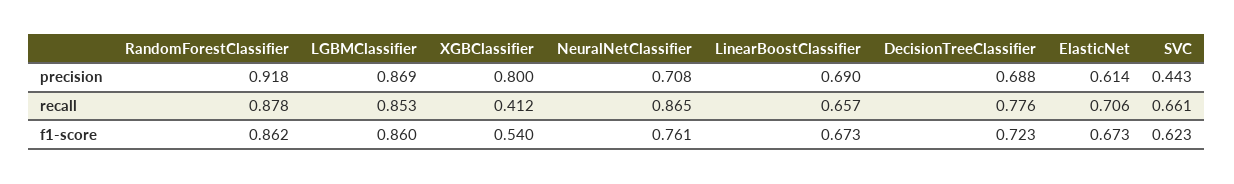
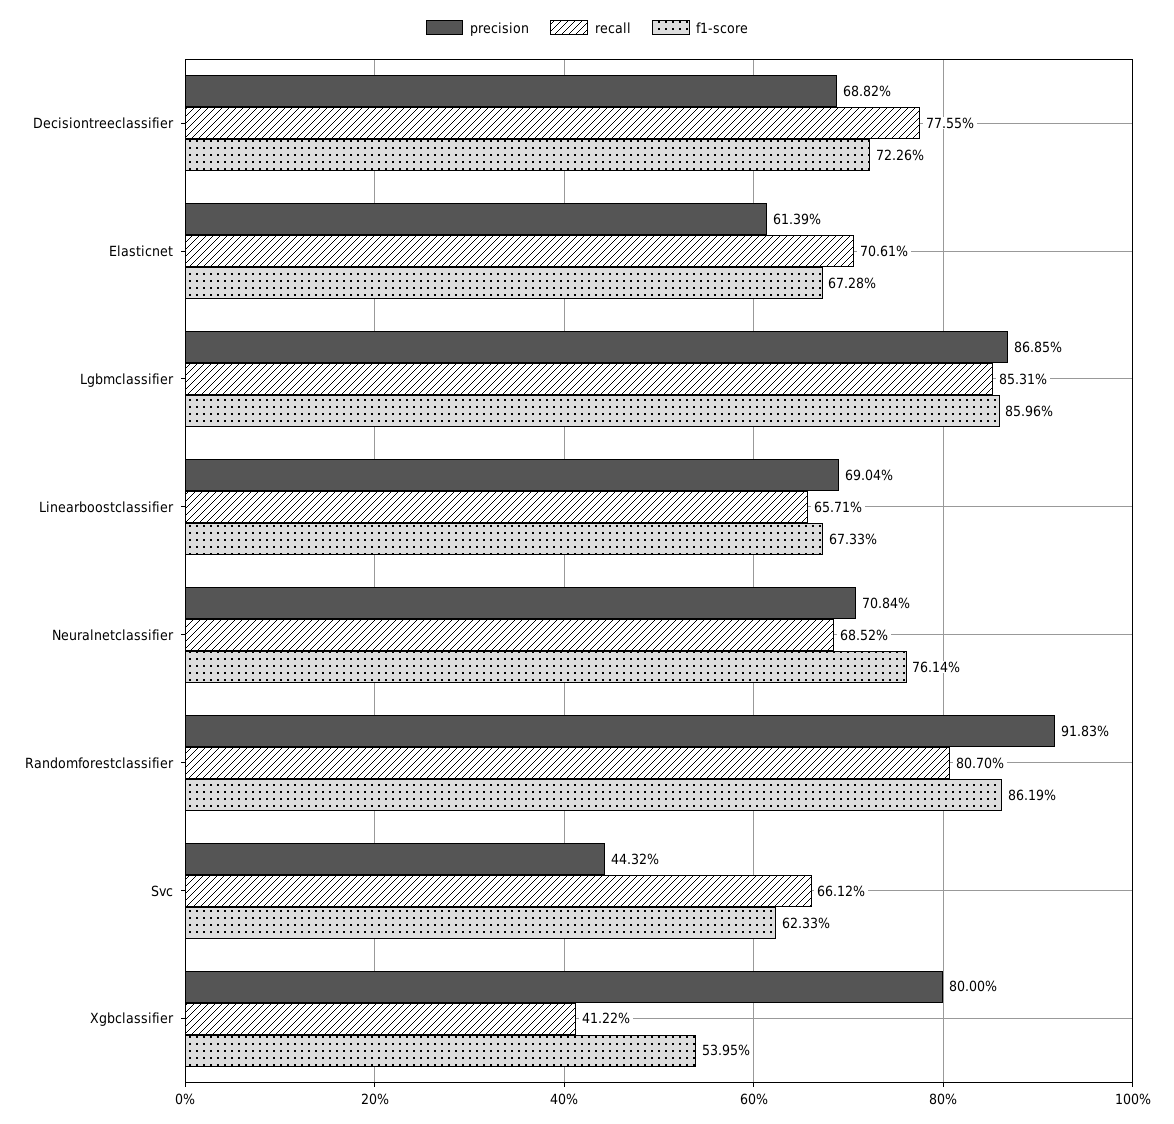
recall, RandomForestClassifier: 0.878 -> 0.807
recall, NeuralNetClassifier: 0.865 -> 0.6852

